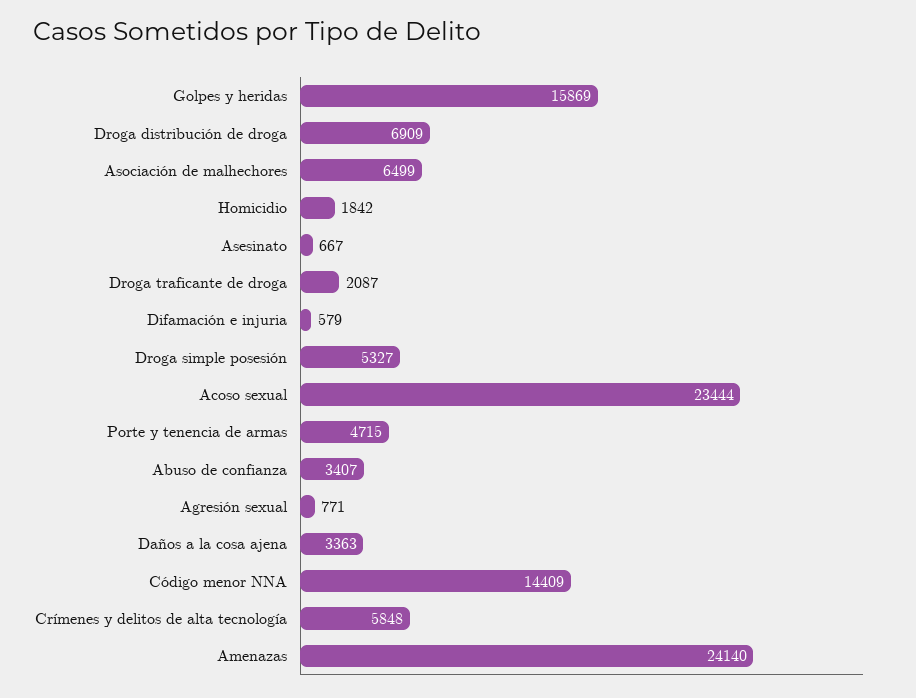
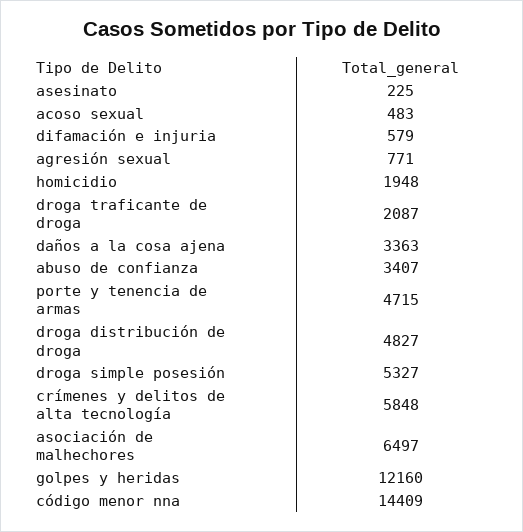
Golpes y heridas: 15869 -> 12160
Droga distribución de droga: 6909 -> 4827
Asociación de malhechores: 6499 -> 6497
Homicidio: 1842 -> 1948
Asesinato: 667 -> 225
Acoso sexual: 23444 -> 483
Amenazas: 24140 -> none

